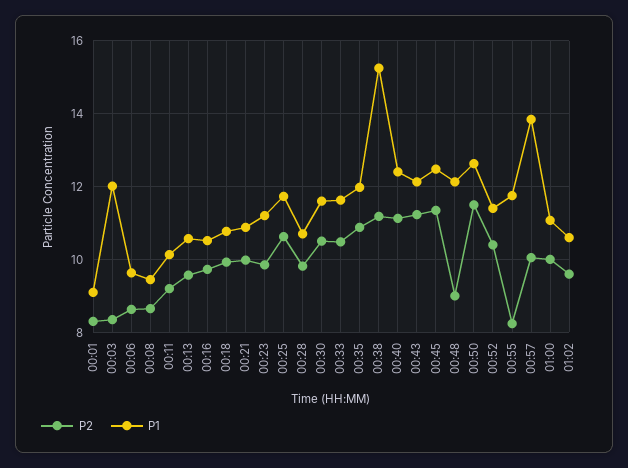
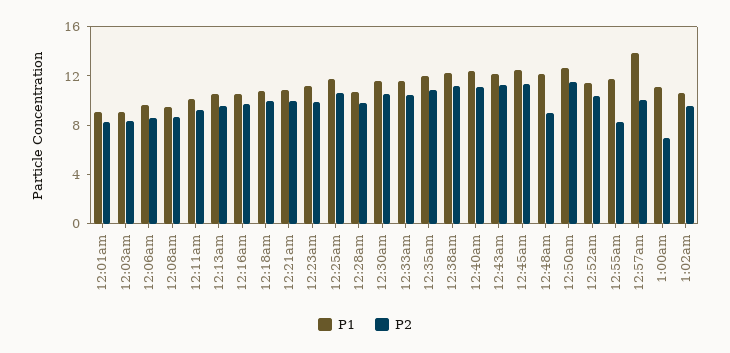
P1, 00:03: 12 -> 9
P1, 00:38: 15.2 -> 12
P2, 01:00: 10 -> 7

